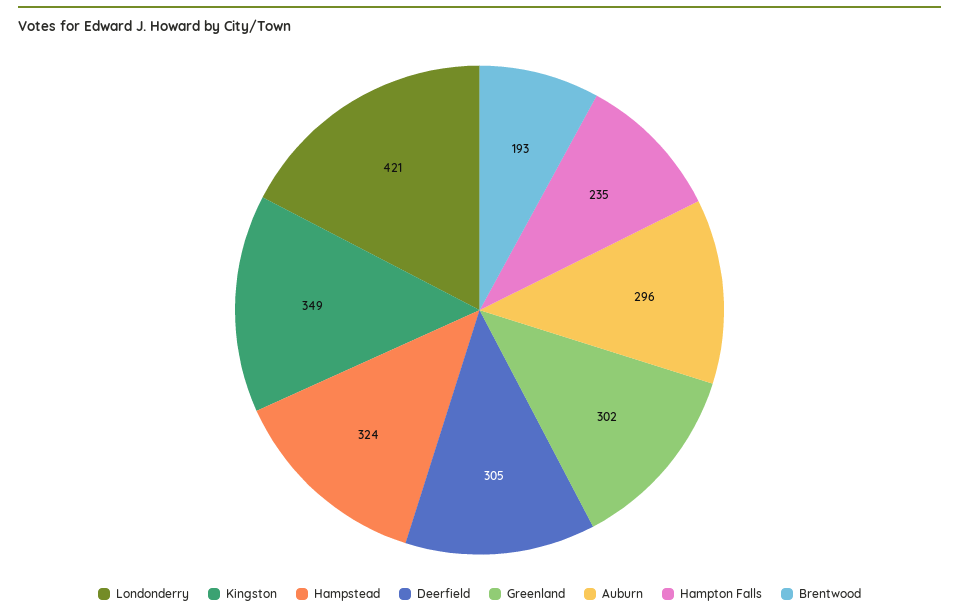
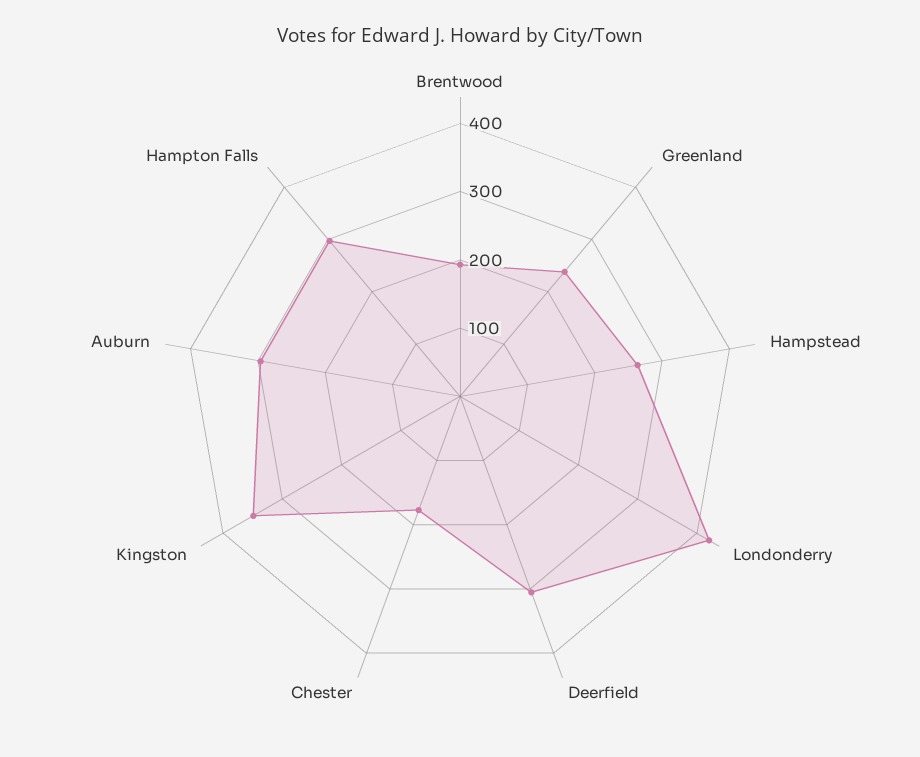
Hampstead: 324 -> 260
Greenland: 302 -> 240
Hampton Falls: 235 -> 300
Chester: none -> 180

